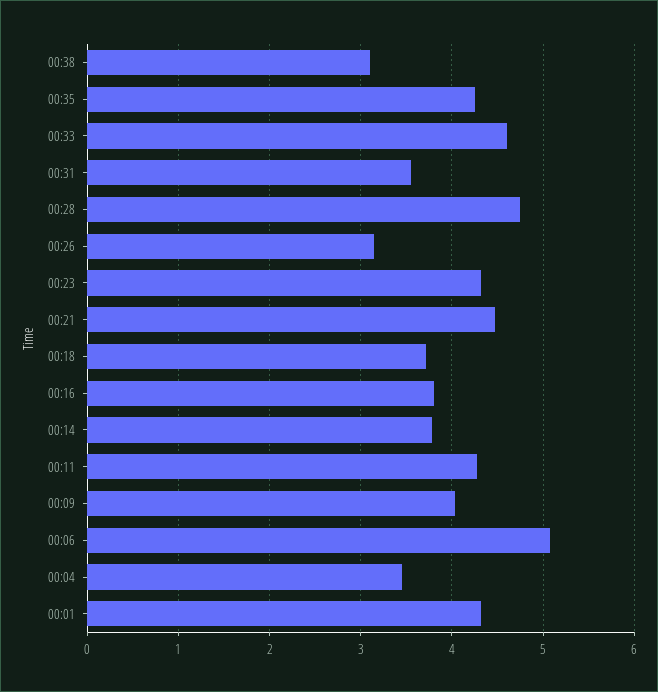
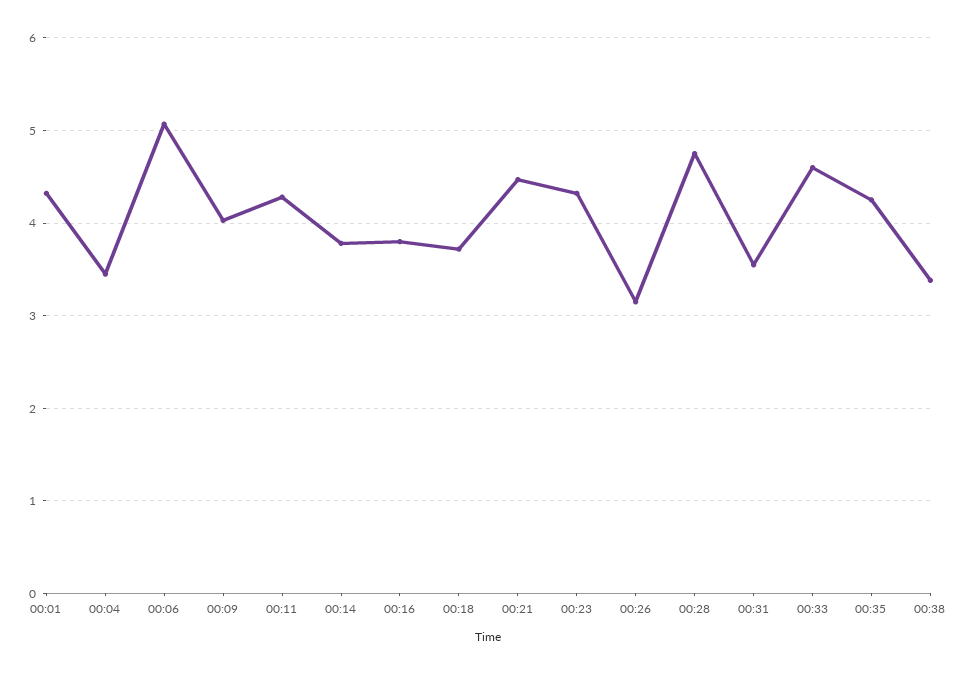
00:38: 3.1 -> 3.4

